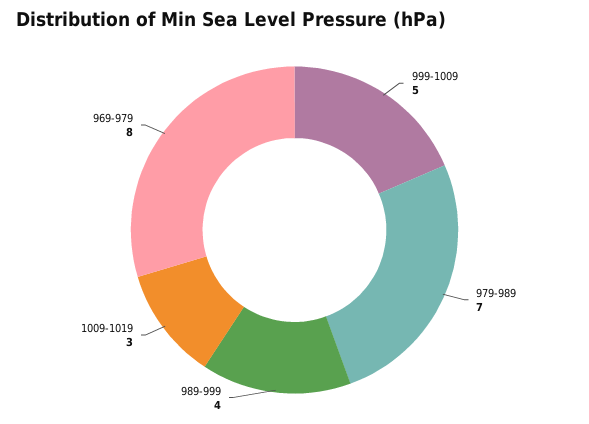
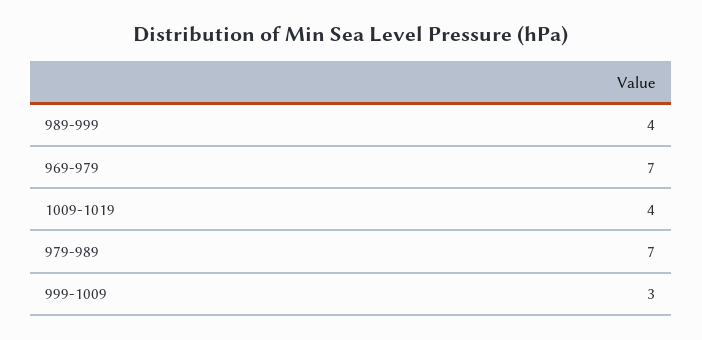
999-1009: 5 -> 3
1009-1019: 3 -> 4
969-979: 8 -> 7

